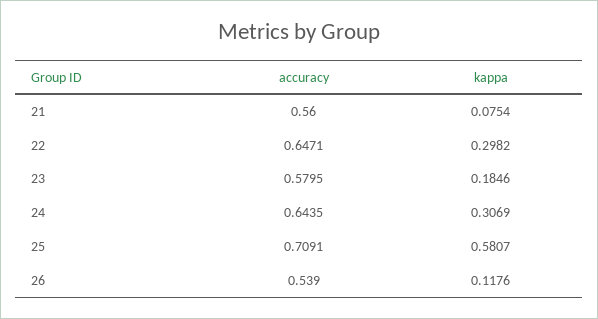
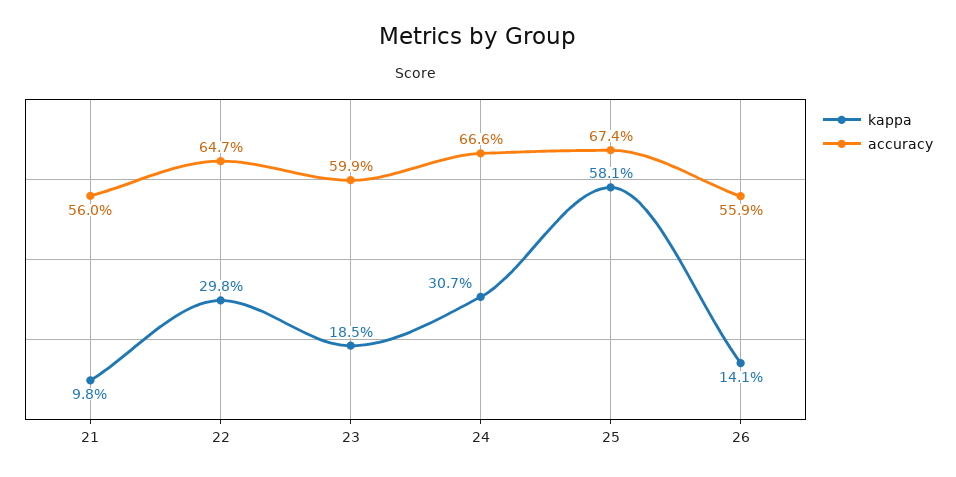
kappa, 21: 0.0754 -> 0.098
accuracy, 23: 0.5795 -> 0.599
accuracy, 24: 0.6435 -> 0.666
accuracy, 25: 0.7091 -> 0.674
accuracy, 26: 0.539 -> 0.559
kappa, 26: 0.1176 -> 0.141

